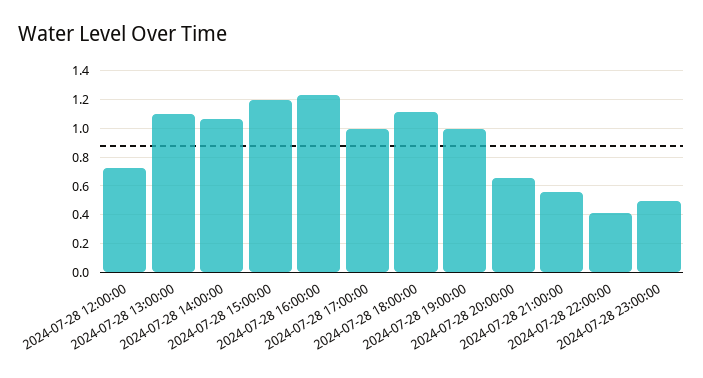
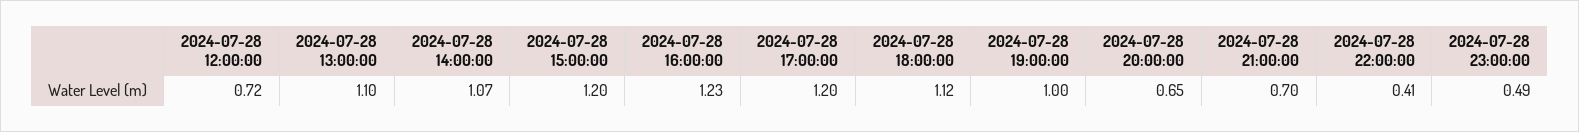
2024-07-28 17:00:00: 1 -> 1.2
2024-07-28 21:00:00: 0.55 -> 0.7

